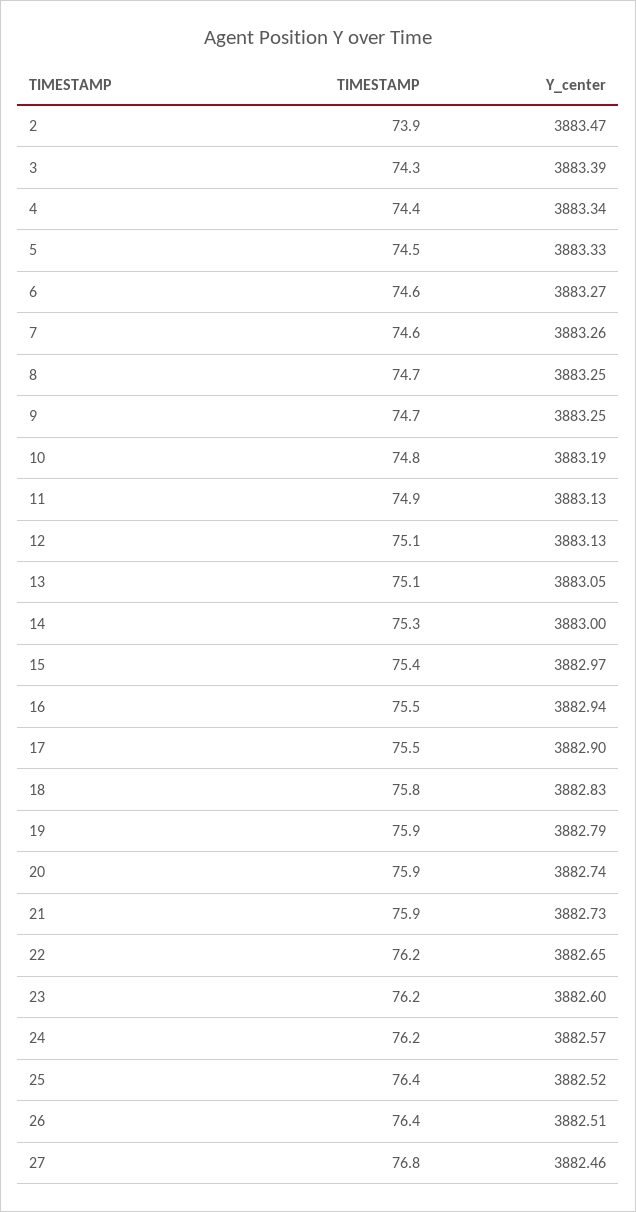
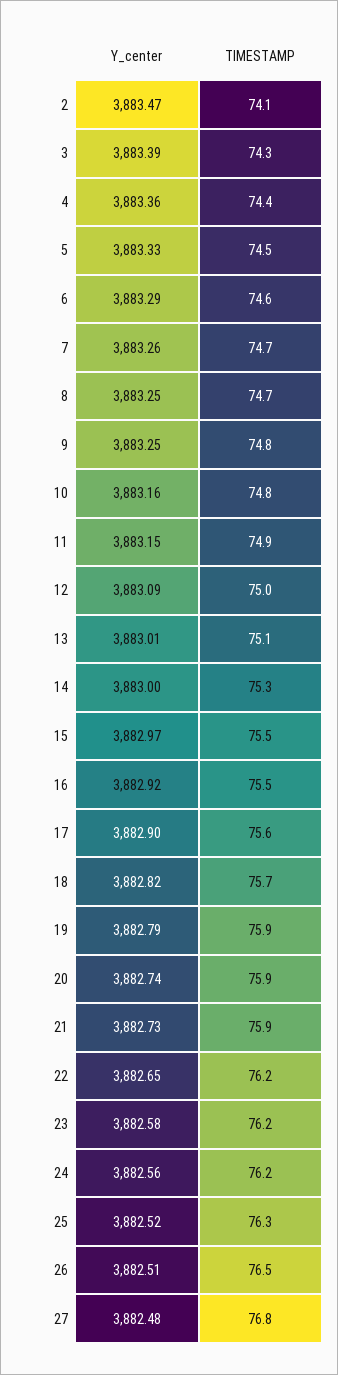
TIMESTAMP, 2: 73.9 -> 74.1
Y_center, 4: 3883.34 -> 3883.36
Y_center, 6: 3883.27 -> 3883.29
TIMESTAMP, 7: 74.6 -> 74.7
TIMESTAMP, 9: 74.7 -> 74.8
Y_center, 10: 3883.19 -> 3883.16
Y_center, 11: 3883.13 -> 3883.15
TIMESTAMP, 12: 75.1 -> 75
Y_center, 12: 3883.13 -> 3883.09
Y_center, 13: 3883.05 -> 3883.01
TIMESTAMP, 15: 75.4 -> 75.5
Y_center, 16: 3882.94 -> 3882.92
TIMESTAMP, 17: 75.5 -> 75.6
TIMESTAMP, 18: 75.8 -> 75.7
Y_center, 18: 3882.83 -> 3882.82
Y_center, 23: 3882.6 -> 3882.58
Y_center, 24: 3882.57 -> 3882.56
TIMESTAMP, 25: 76.4 -> 76.3
TIMESTAMP, 26: 76.4 -> 76.5
Y_center, 27: 3882.46 -> 3882.48

